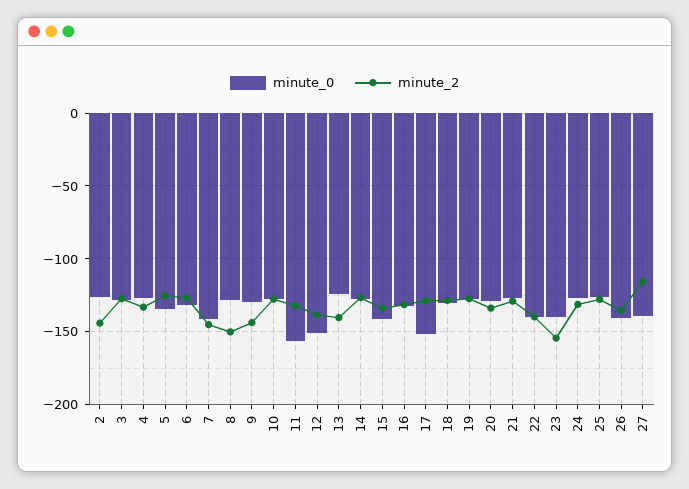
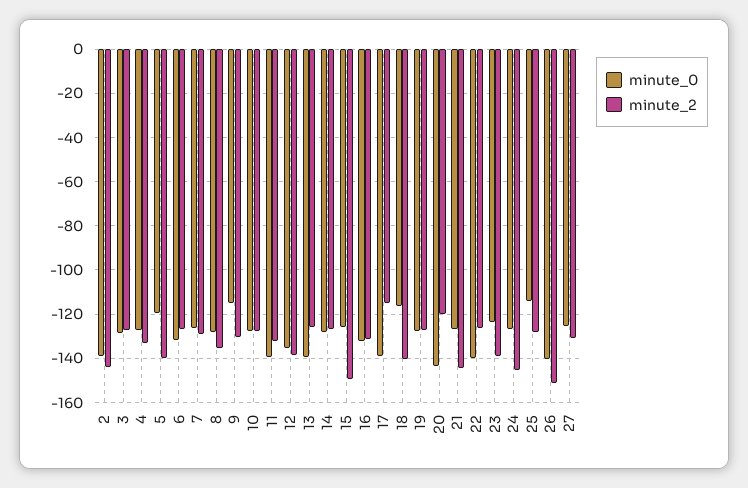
minute_0, 2: -125 -> -140
minute_0, 5: -135 -> -120
minute_2, 5: -125 -> -140
minute_0, 7: -140 -> -125
minute_2, 7: -145 -> -130
minute_2, 8: -150 -> -135
minute_0, 9: -130 -> -115
minute_2, 9: -145 -> -130
minute_0, 11: -155 -> -140
minute_0, 12: -150 -> -135
minute_0, 13: -125 -> -140
minute_2, 13: -140 -> -125
minute_0, 15: -140 -> -125
minute_2, 15: -135 -> -150
minute_0, 17: -150 -> -140
minute_2, 17: -130 -> -115
minute_0, 18: -130 -> -115
minute_2, 18: -130 -> -140
minute_0, 20: -130 -> -145
minute_2, 20: -135 -> -120
minute_2, 21: -130 -> -145
minute_2, 22: -140 -> -125
minute_0, 23: -140 -> -125
minute_2, 23: -155 -> -140
minute_2, 24: -130 -> -145
minute_0, 25: -125 -> -115
minute_2, 26: -135 -> -150
minute_0, 27: -140 -> -125
minute_2, 27: -115 -> -130

